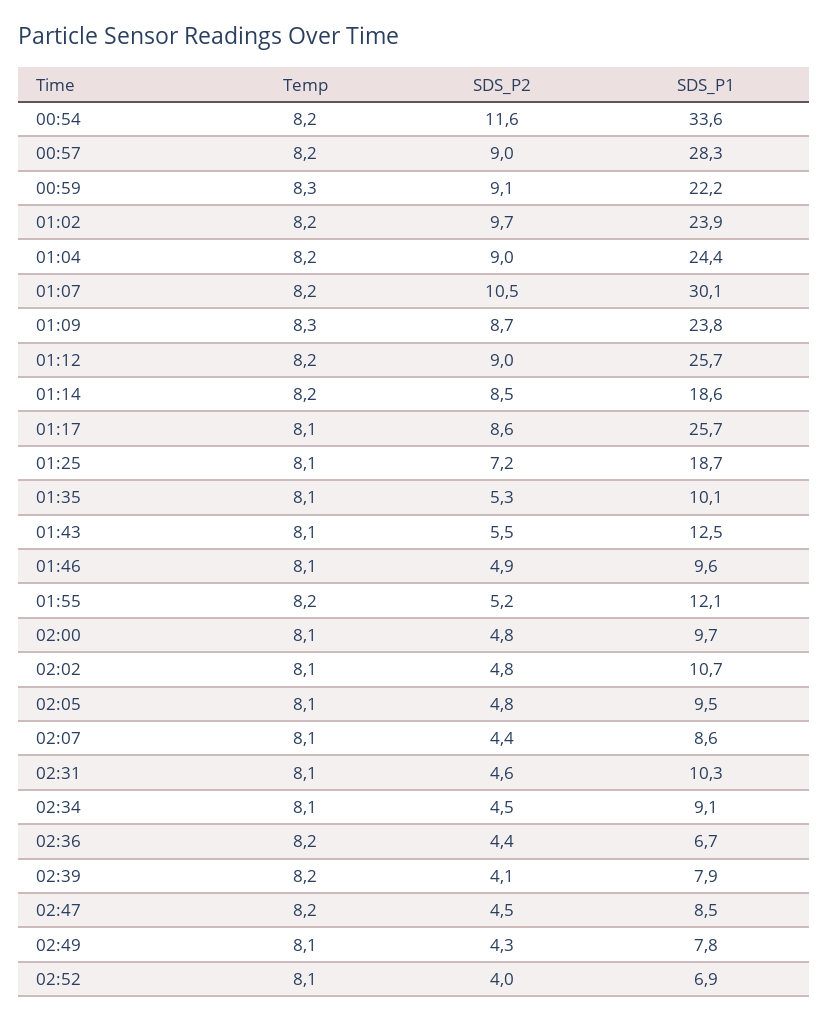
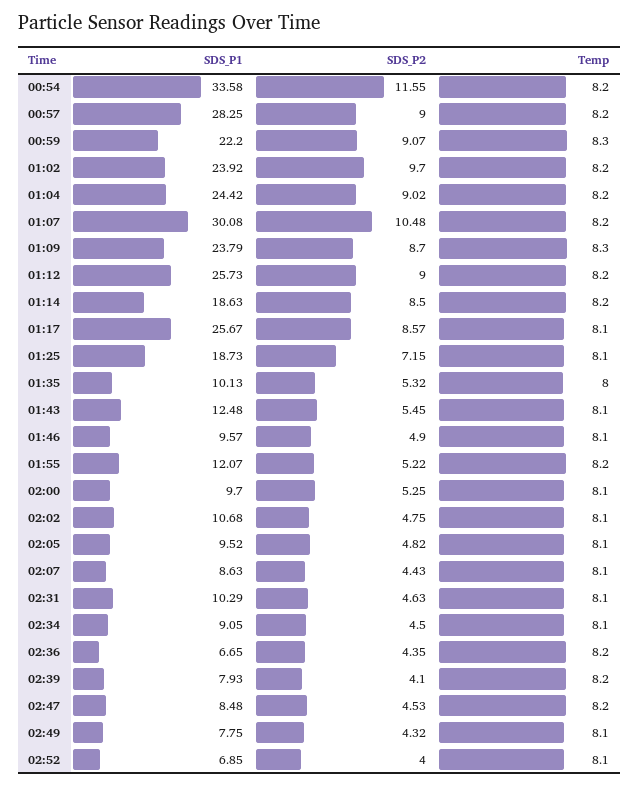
Temp, 01:35: 8.1 -> 8
SDS_P2, 02:00: 4.8 -> 5.25

